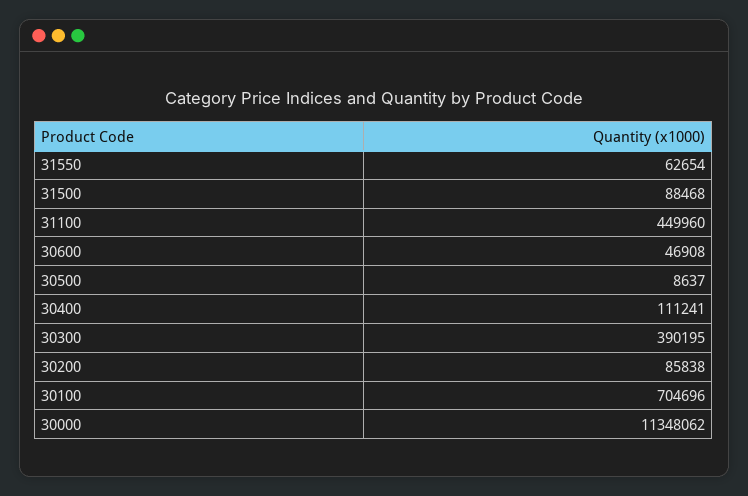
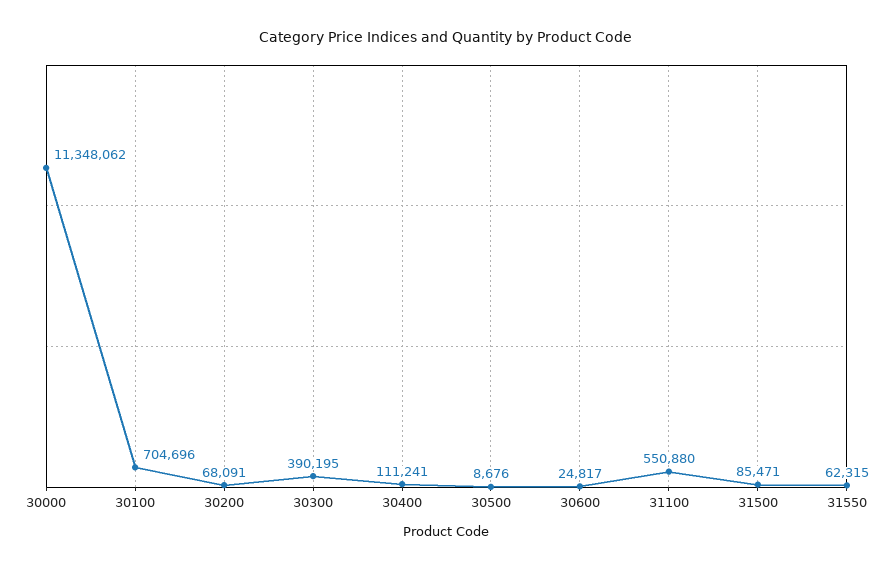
31550: 62654 -> 62315
31500: 88468 -> 85471
31100: 449960 -> 550880
30600: 46908 -> 24817
30500: 8637 -> 8676
30200: 85838 -> 68091

